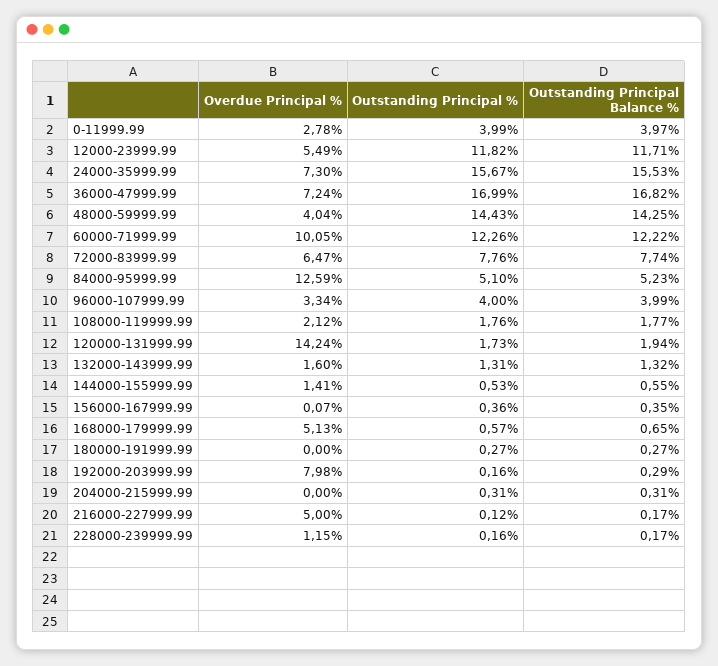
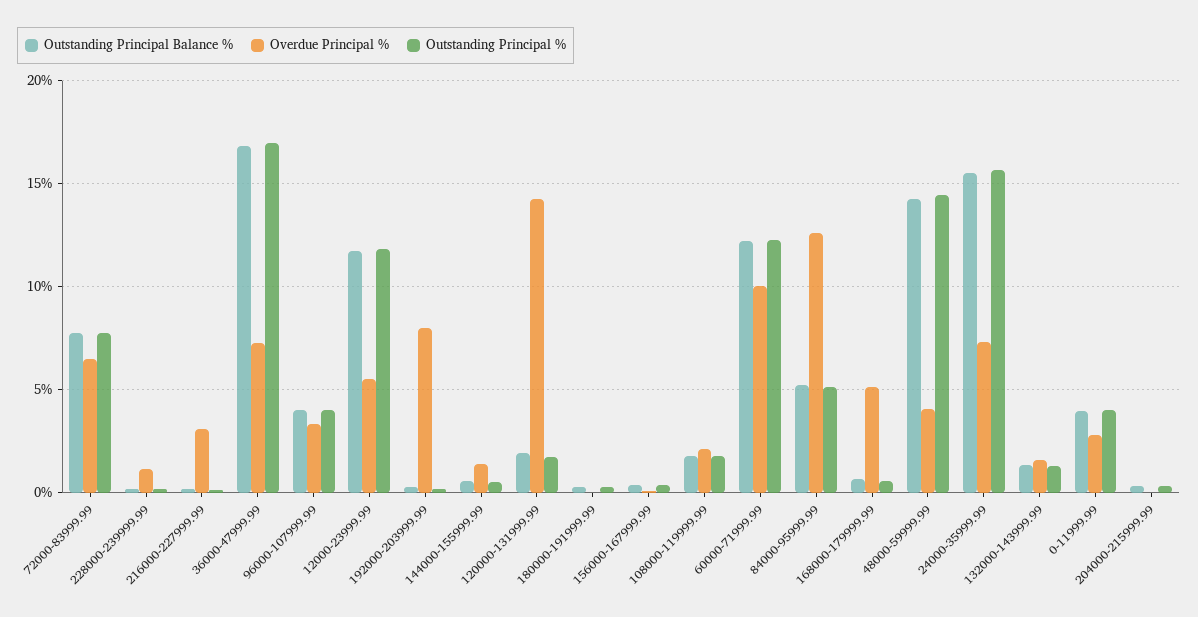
Overdue Principal %, 216000-227999.99: 5 -> 3

